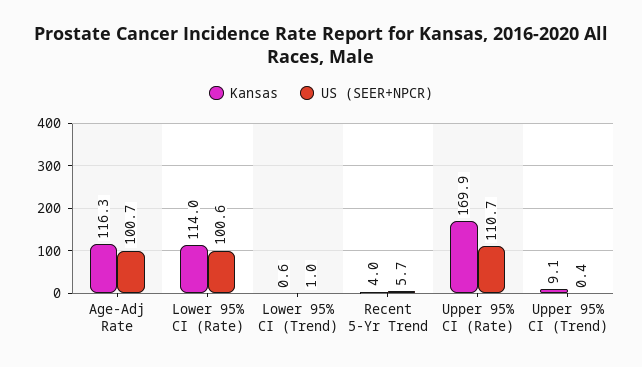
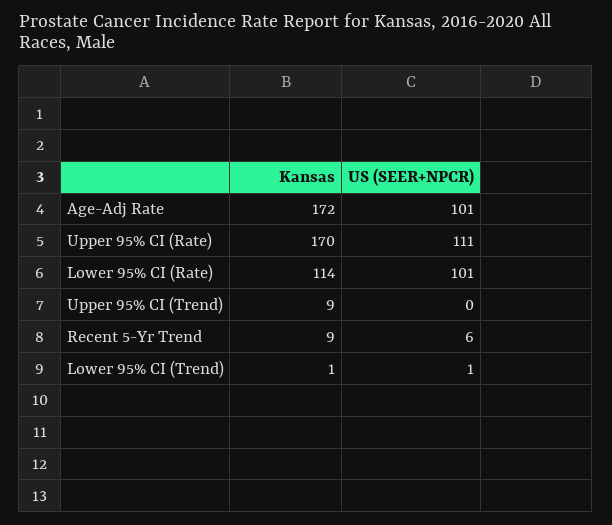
Kansas, Age-Adj Rate: 116.3 -> 172
Kansas, Recent 5-Yr Trend: 4 -> 9

